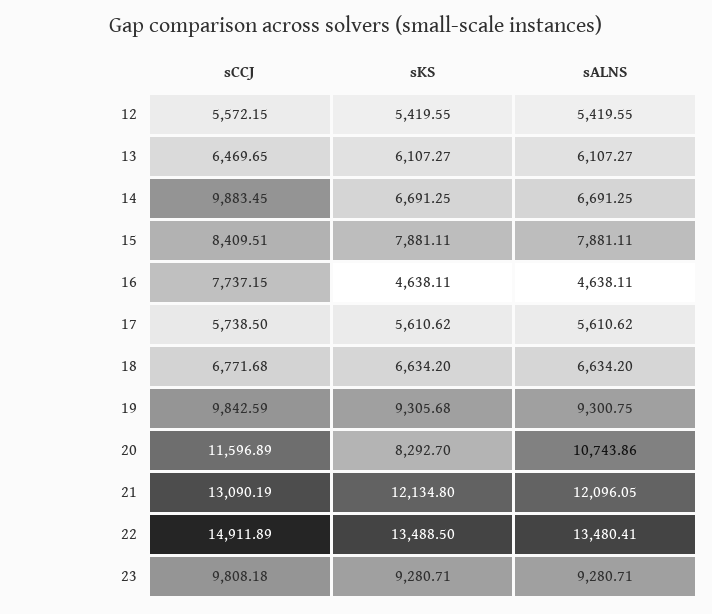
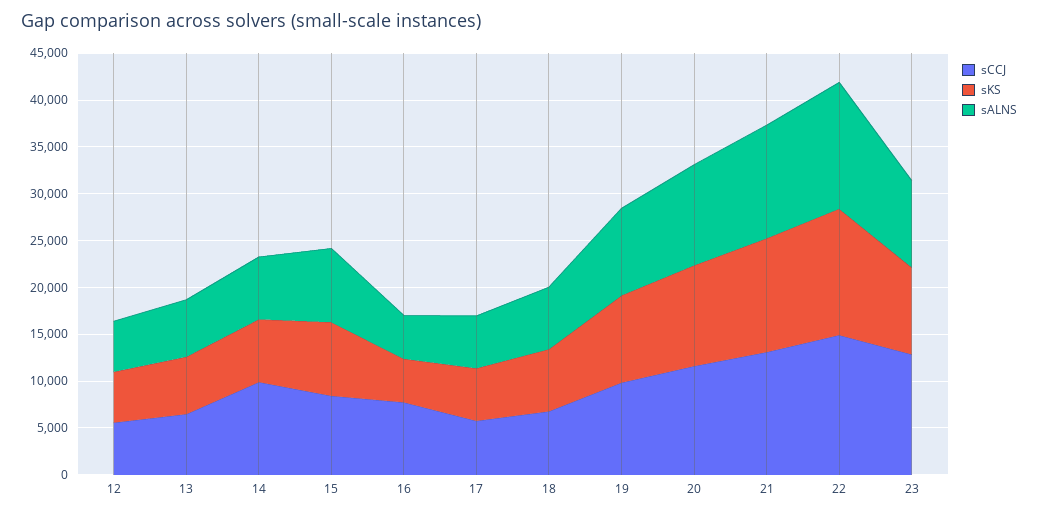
sKS, 20: 8292.7 -> 11000
sCCJ, 23: 9808.18 -> 13000

